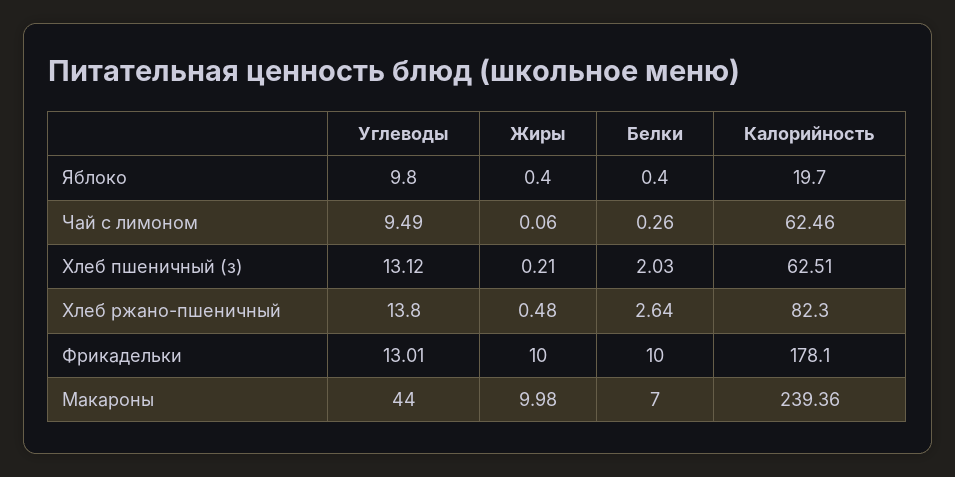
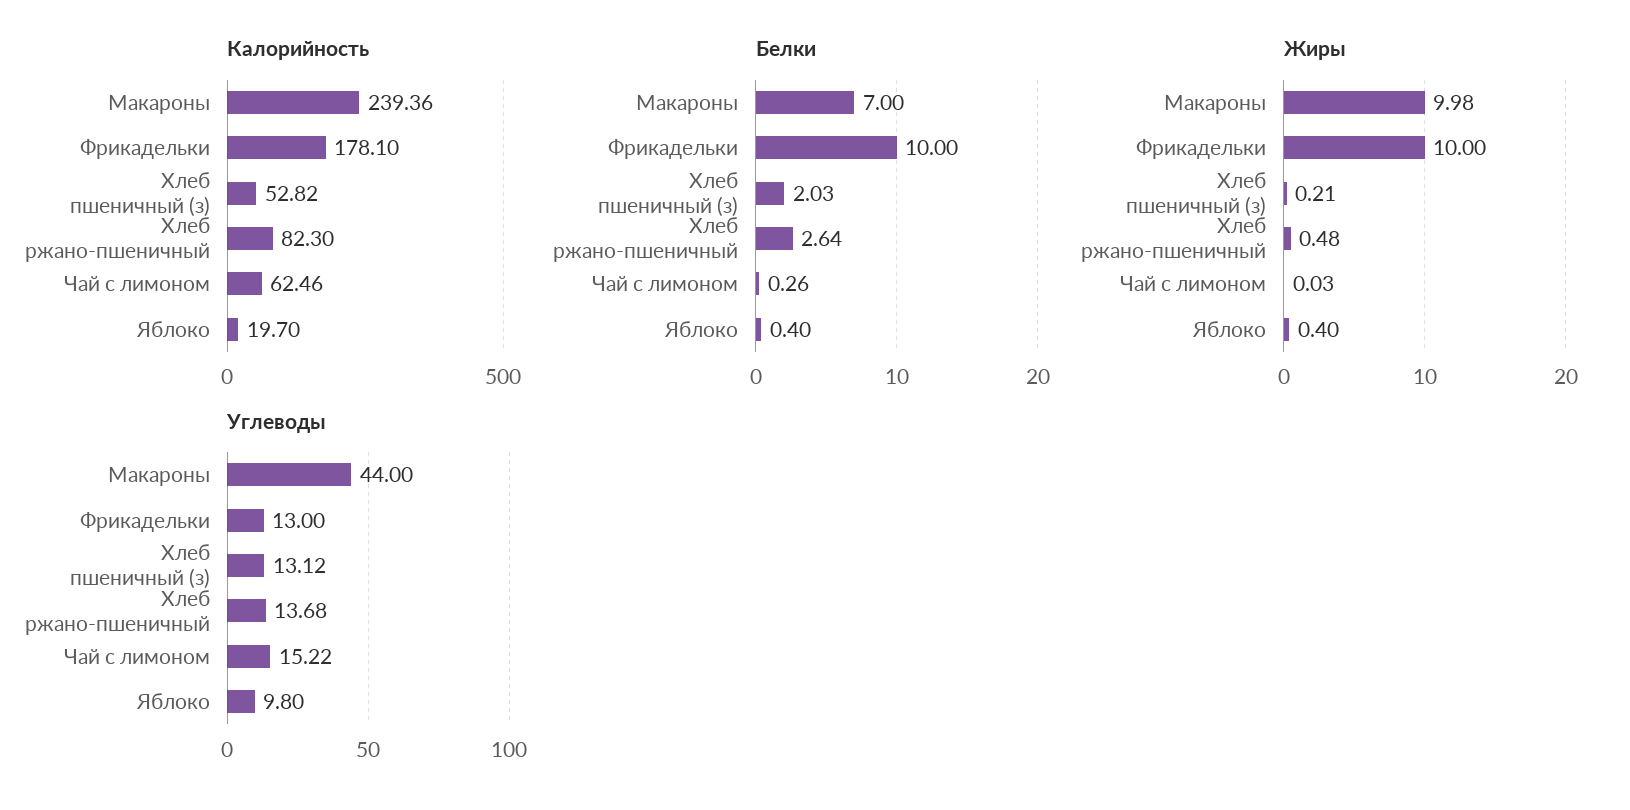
Углеводы, Чай с лимоном: 9.49 -> 15.22
Жиры, Чай с лимоном: 0.06 -> 0.03
Калорийность, Хлеб пшеничный (з): 62.51 -> 52.82
Углеводы, Хлеб ржано-пшеничный: 13.8 -> 13.68
Углеводы, Фрикадельки: 13.01 -> 13

